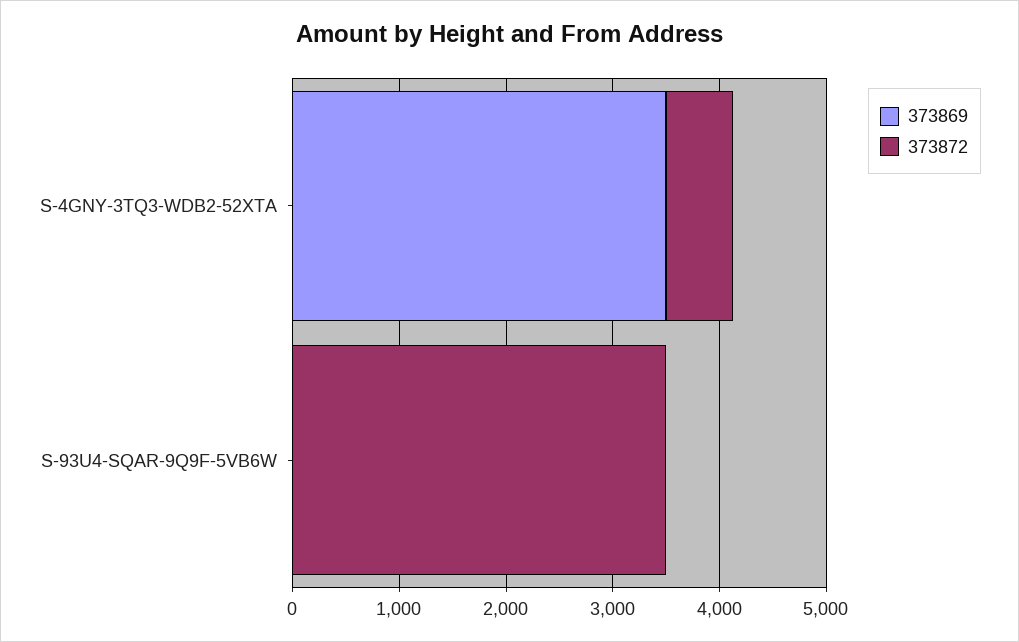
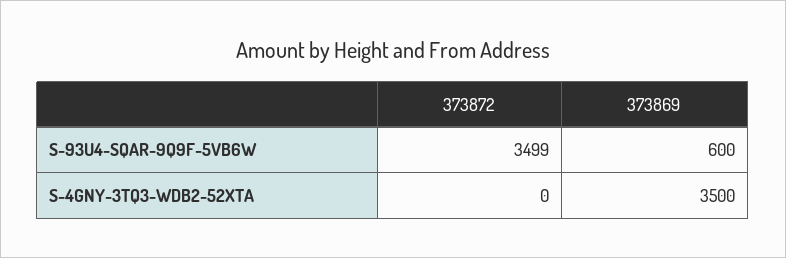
373872, S-4GNY-3TQ3-WDB2-52XTA: 600 -> 0
373869, S-93U4-SQAR-9Q9F-5VB6W: 0 -> 600

